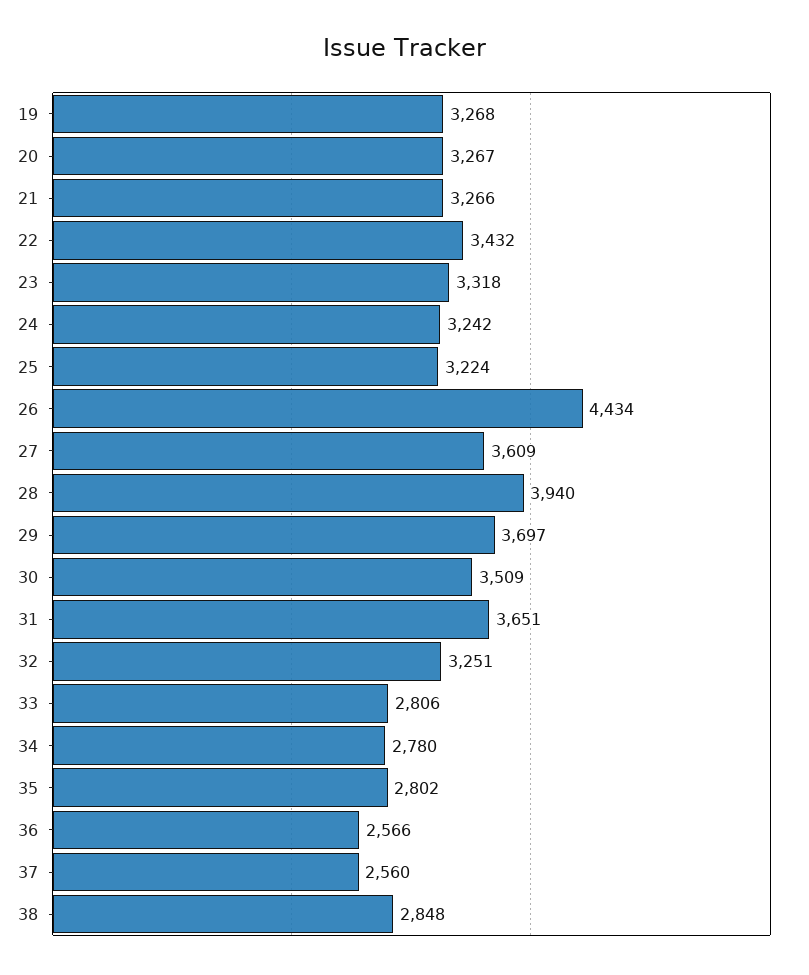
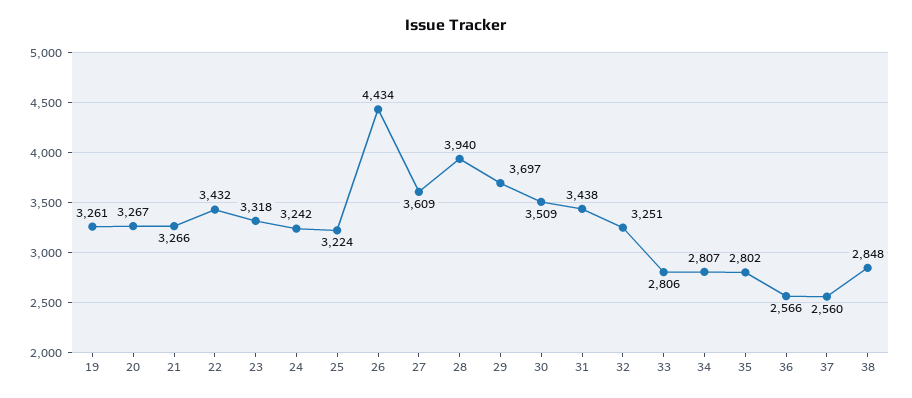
19: 3268 -> 3261
31: 3651 -> 3438
34: 2780 -> 2807

